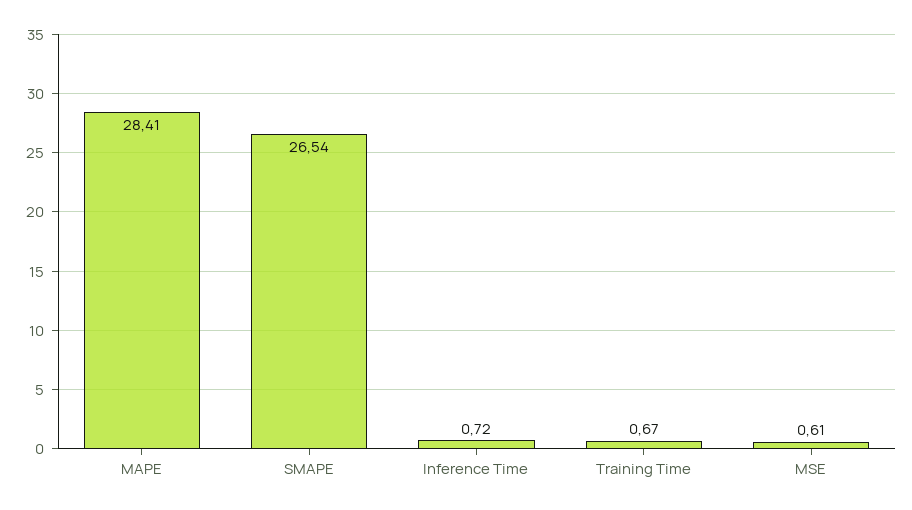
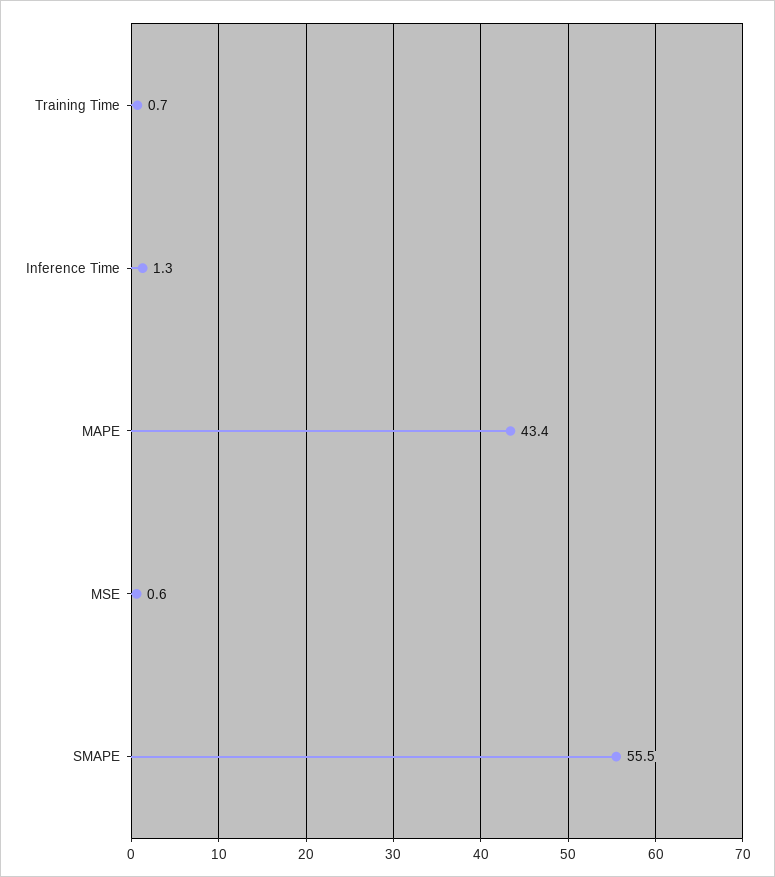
MAPE: 28.41 -> 43.4
SMAPE: 26.54 -> 55.5
Inference Time: 0.72 -> 1.3

